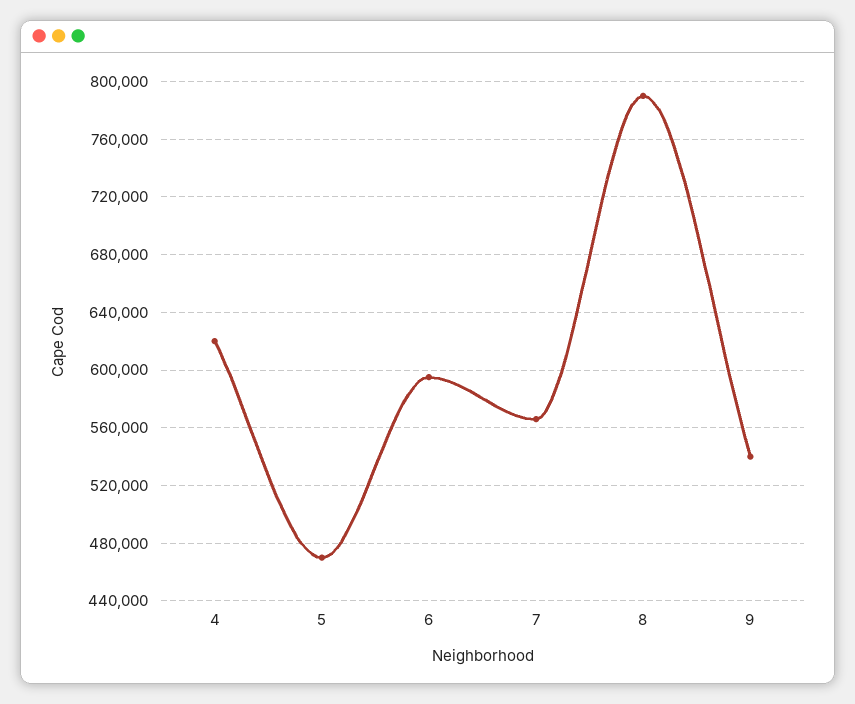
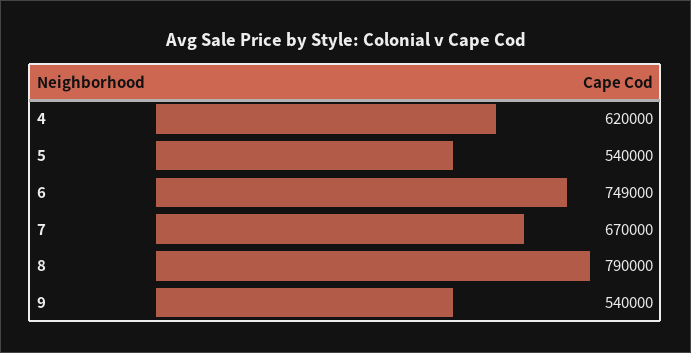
5: 470000 -> 540000
6: 595000 -> 749000
7: 565000 -> 670000

